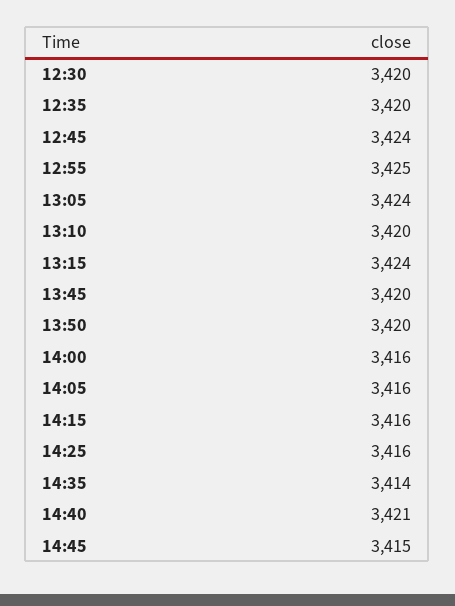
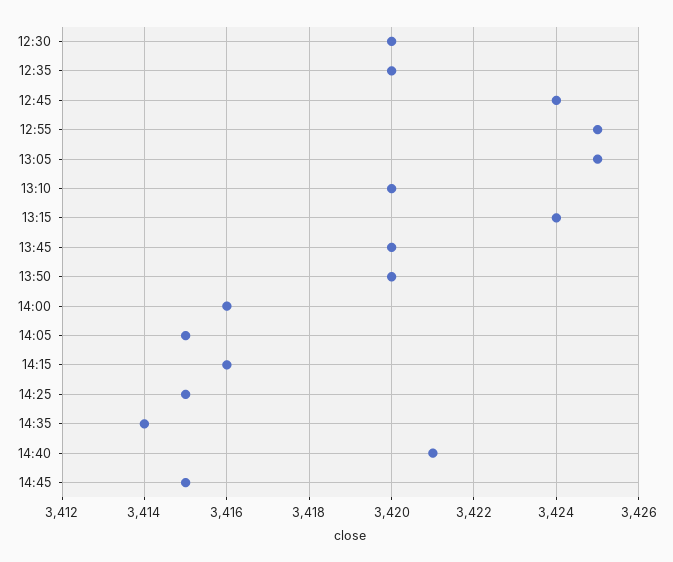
13:05: 3424 -> 3425
14:05: 3416 -> 3415
14:25: 3416 -> 3415

